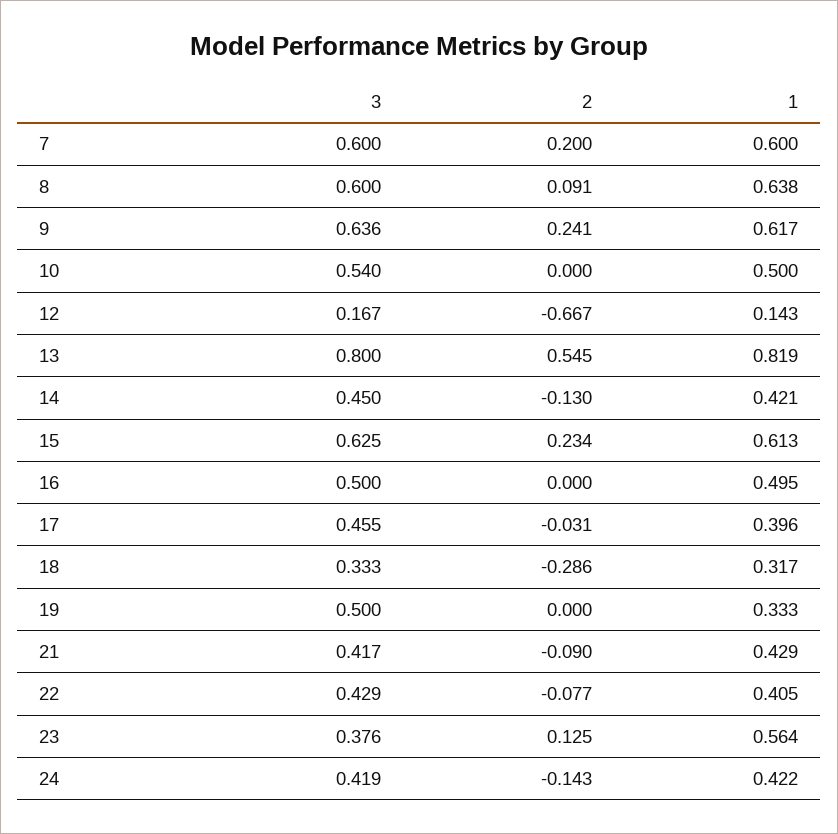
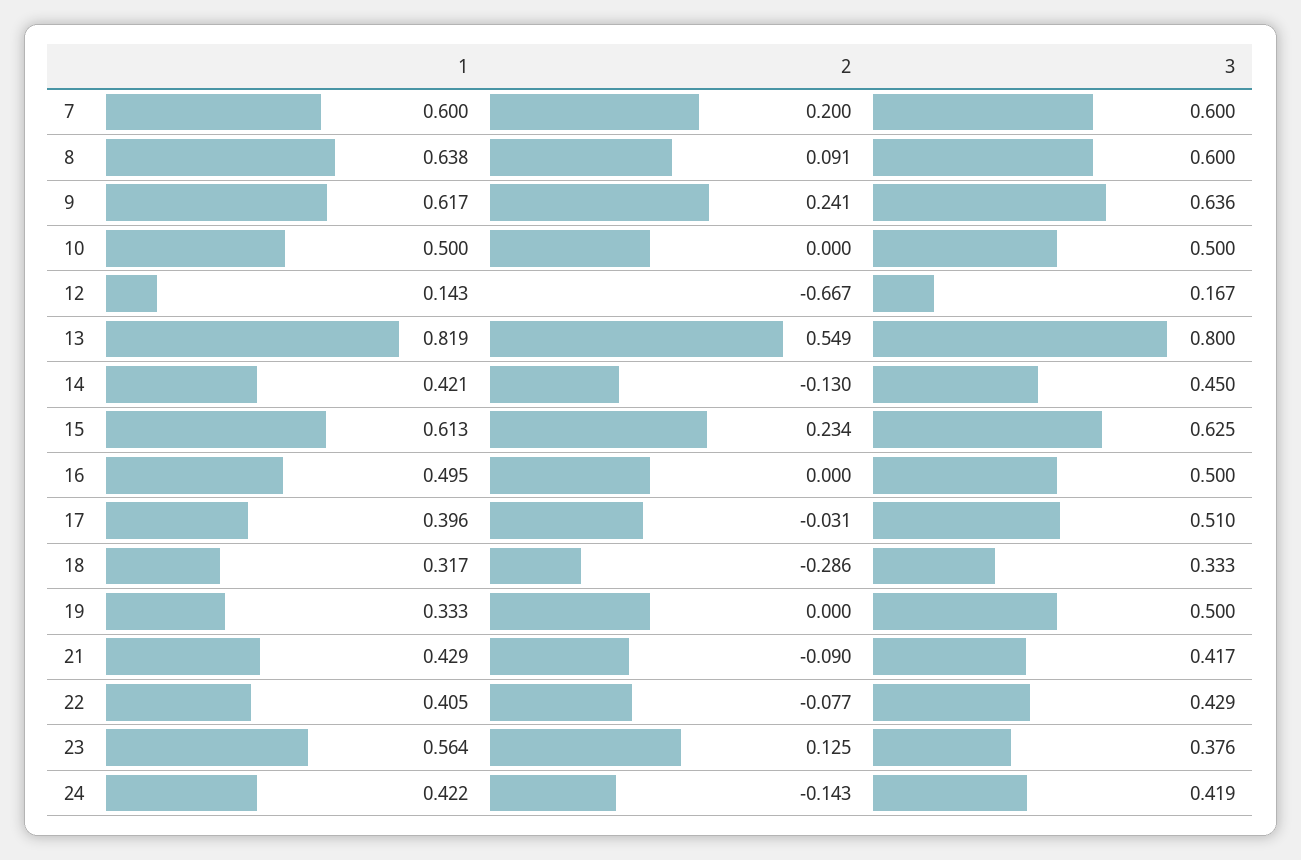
3, 10: 0.54 -> 0.5
2, 13: 0.545 -> 0.549
3, 17: 0.455 -> 0.51

